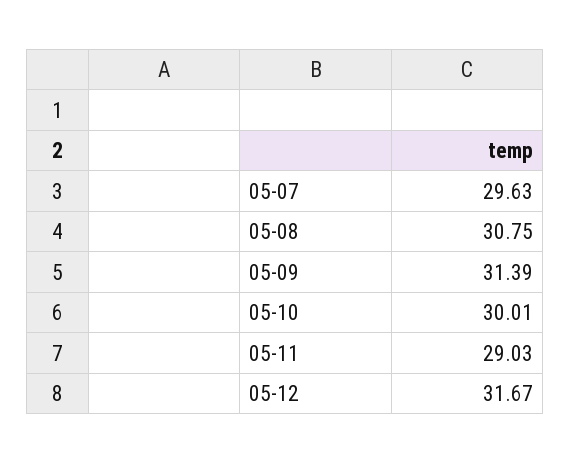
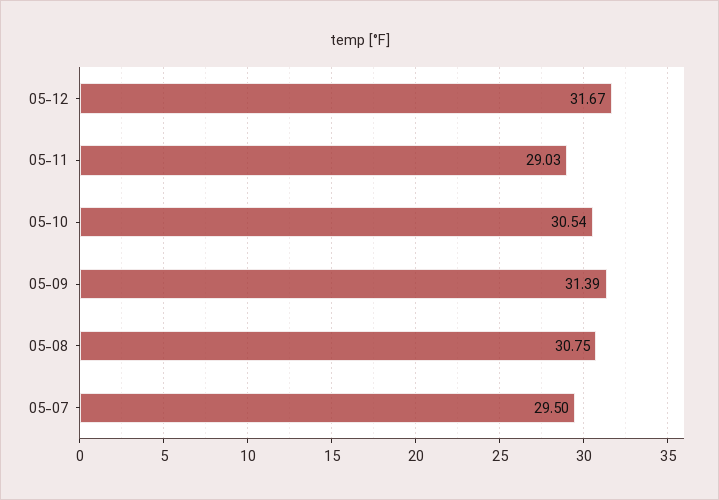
05-07: 29.63 -> 29.5
05-10: 30.01 -> 30.54

